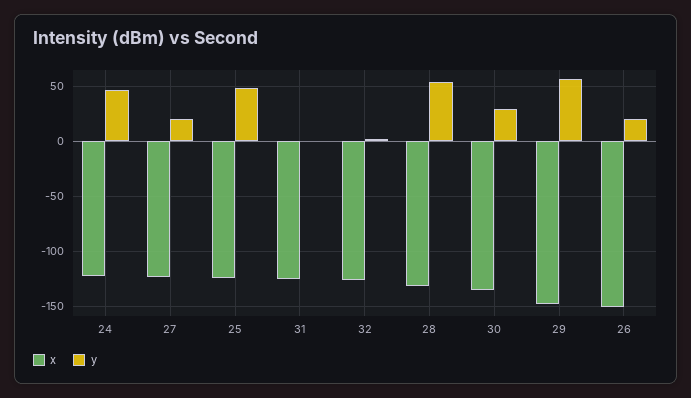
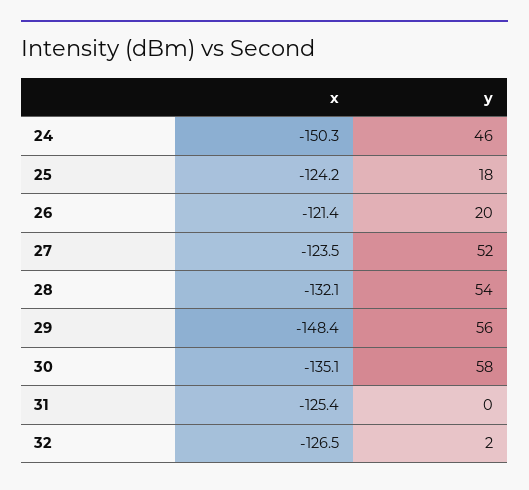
x, 24: -120 -> -150.3
y, 27: 20 -> 52
y, 25: 50 -> 18
y, 30: 30 -> 58
x, 26: -150 -> -121.4

